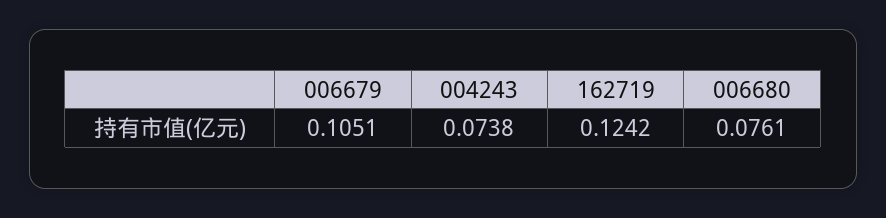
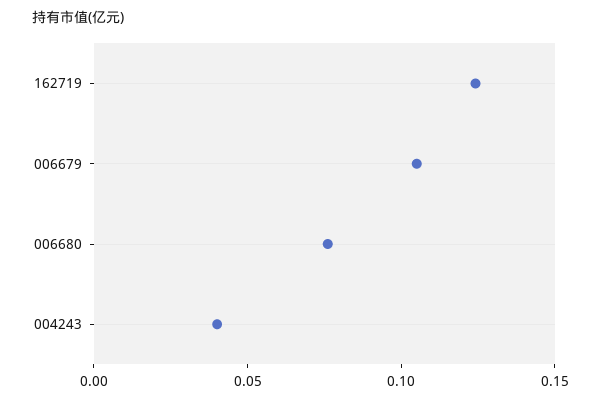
004243: 0.0738 -> 0.04

